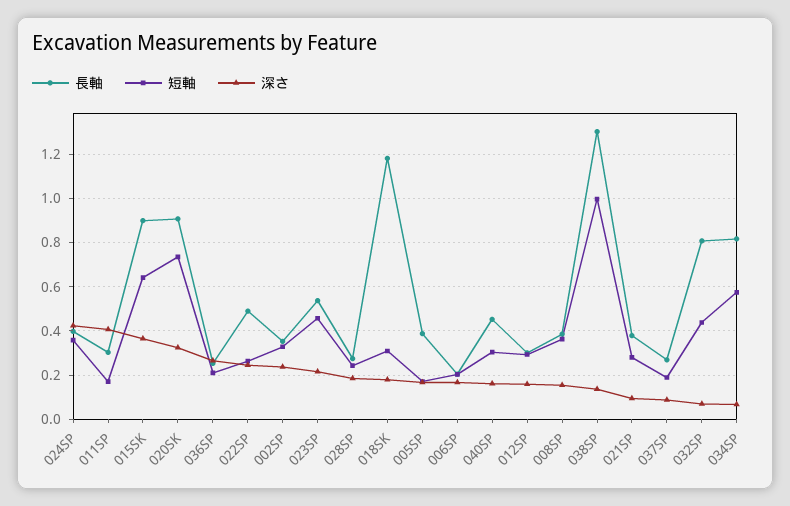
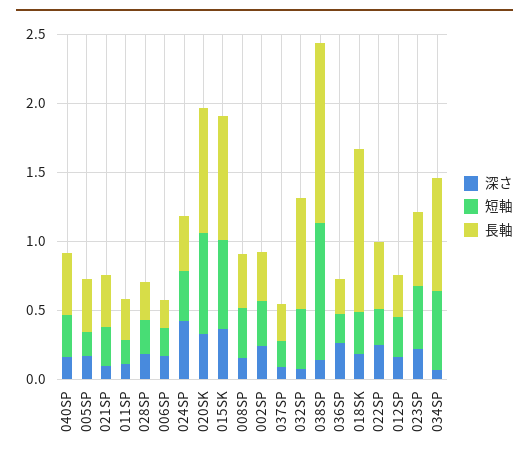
深さ, 011SP: 0.4 -> 0.1

